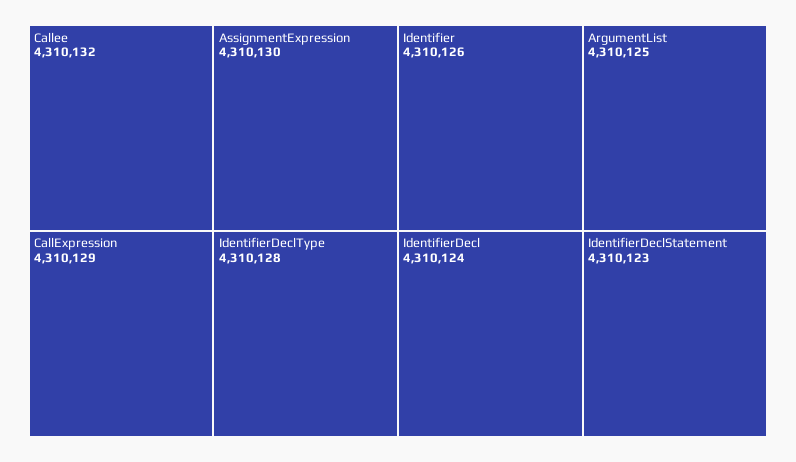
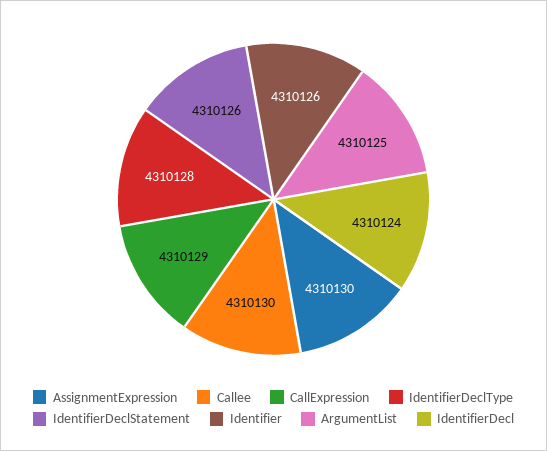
Callee: 4310132 -> 4310130
IdentifierDeclStatement: 4310123 -> 4310126

